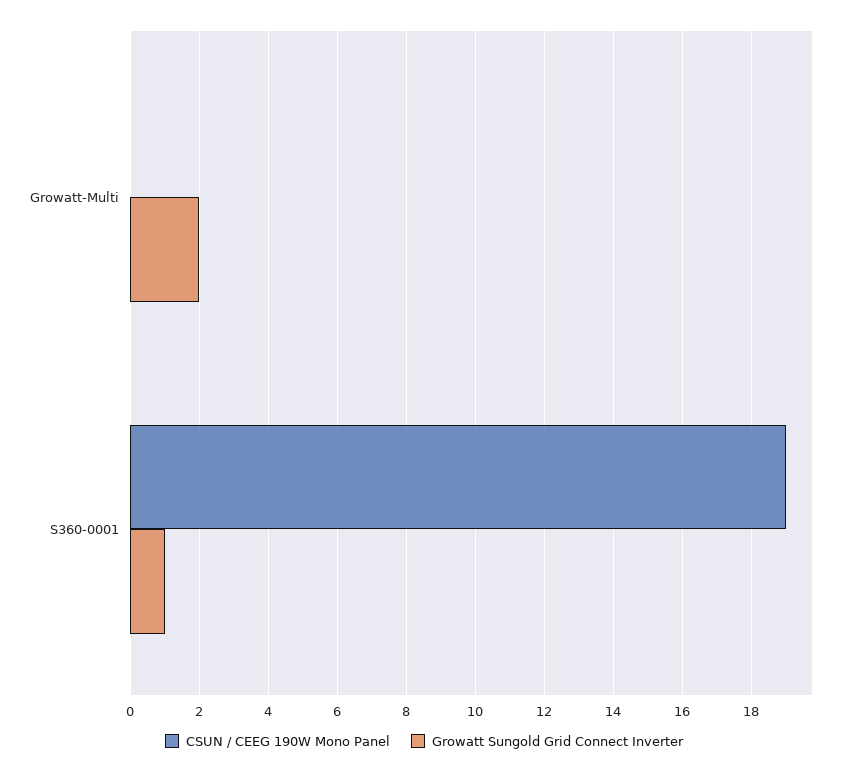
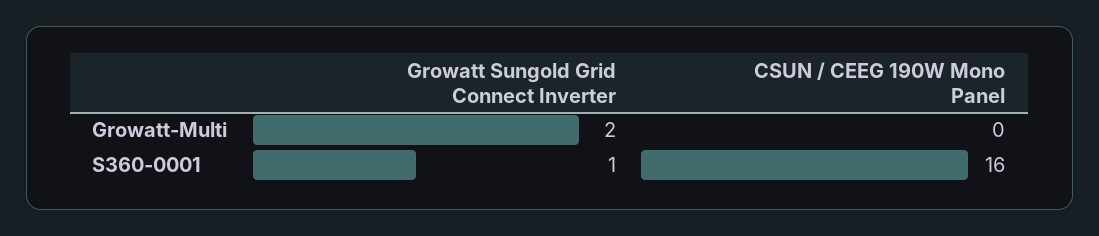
CSUN / CEEG 190W Mono Panel, S360-0001: 19 -> 16

